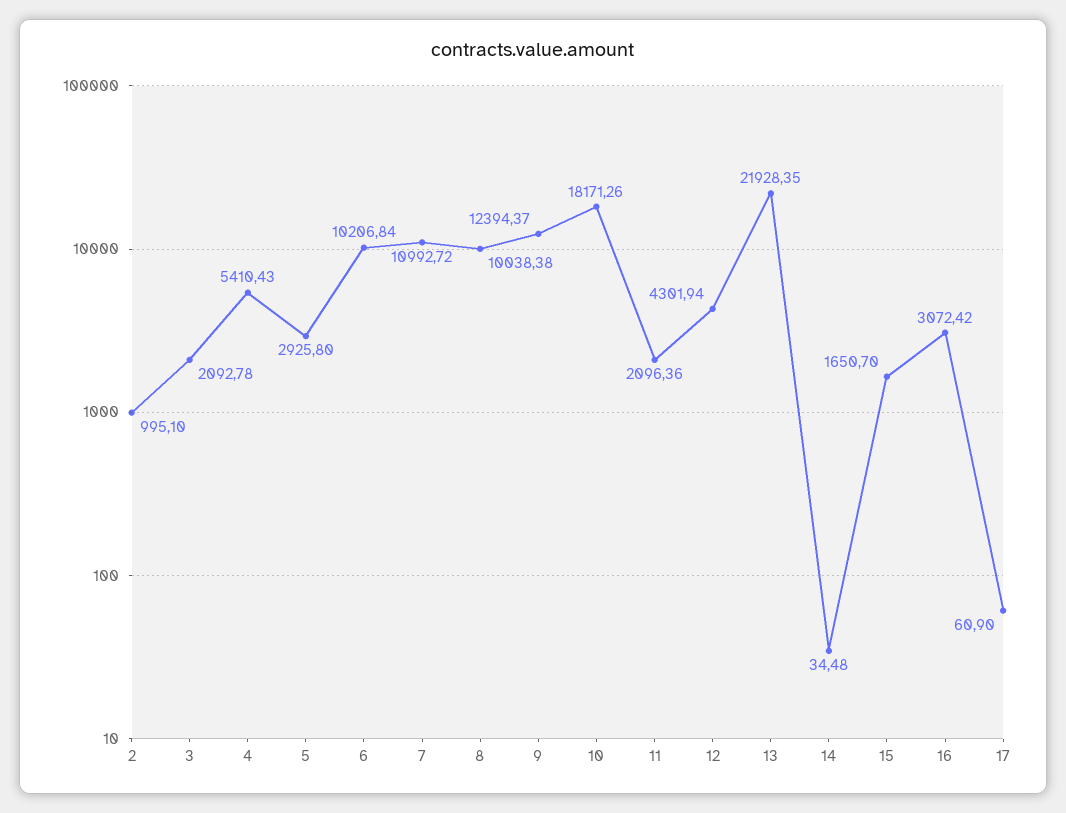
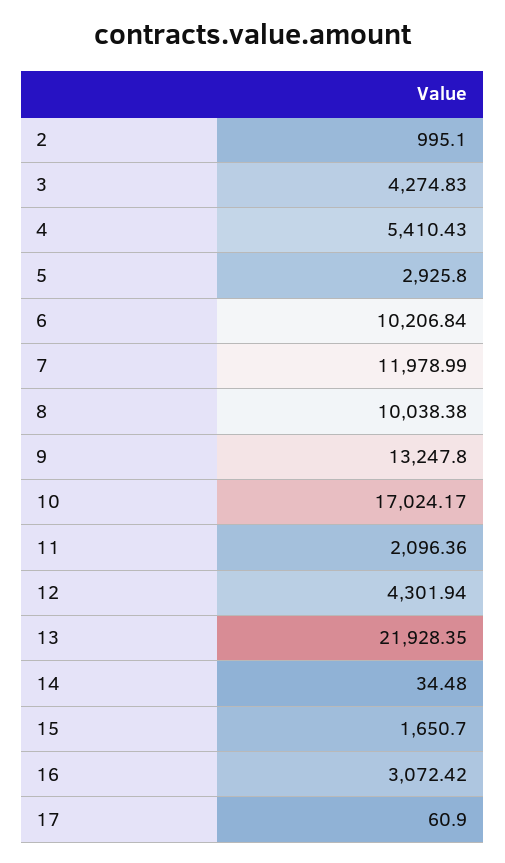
3: 2092.78 -> 4274.83
7: 10992.72 -> 11978.99
9: 12394.37 -> 13247.8
10: 18171.26 -> 17024.17

